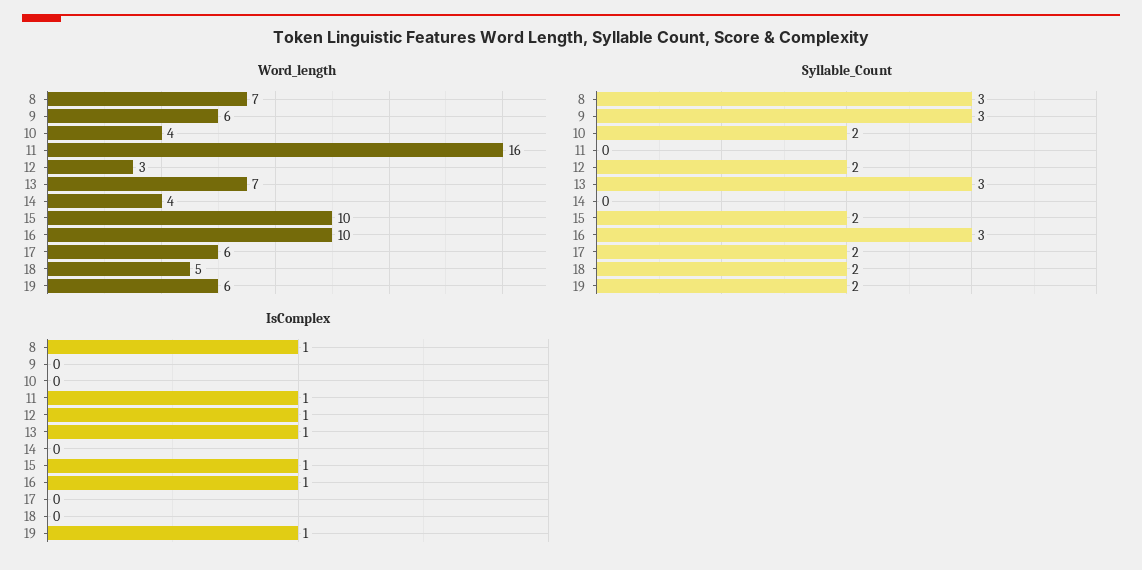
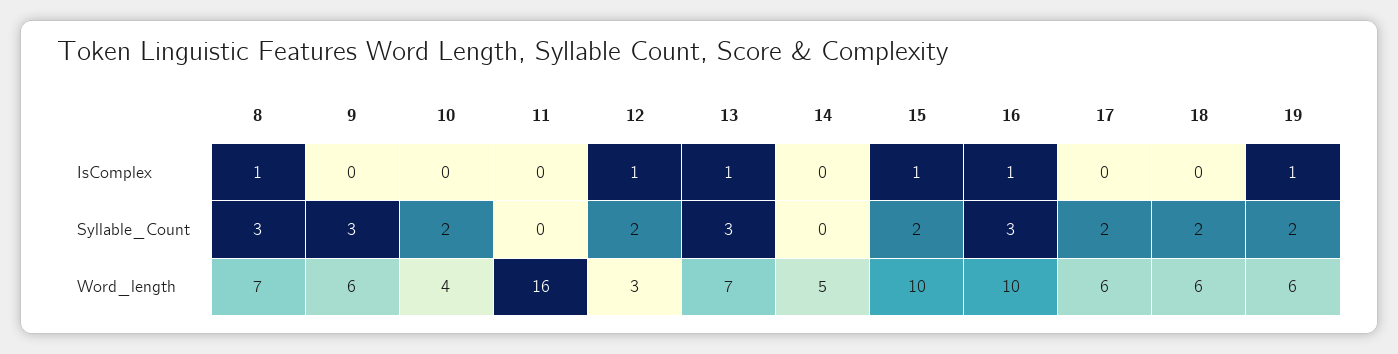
Word_length, 14: 4 -> 5
Word_length, 18: 5 -> 6
IsComplex, 11: 1 -> 0

